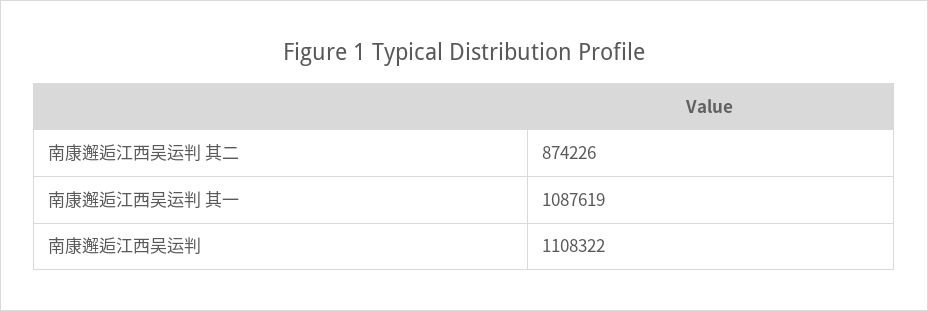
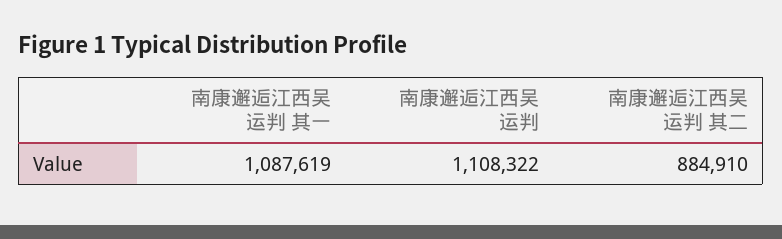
南康邂逅江西吴运判 其二: 874226 -> 884910

